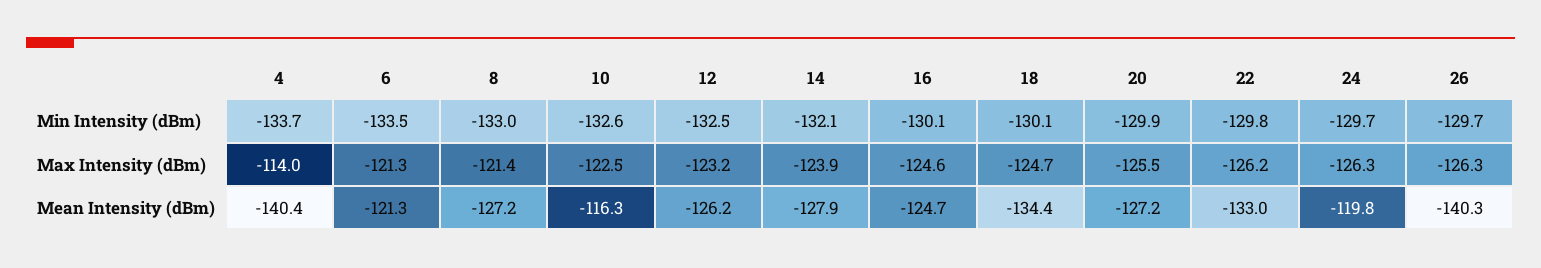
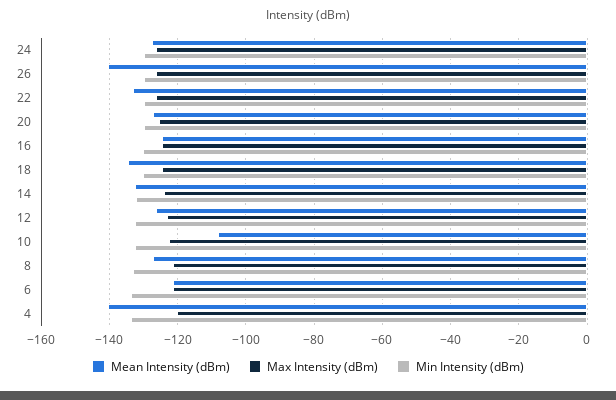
Max Intensity (dBm), 4: -114 -> -120
Mean Intensity (dBm), 10: -116.3 -> -108
Mean Intensity (dBm), 14: -127.9 -> -132
Mean Intensity (dBm), 24: -119.8 -> -128

